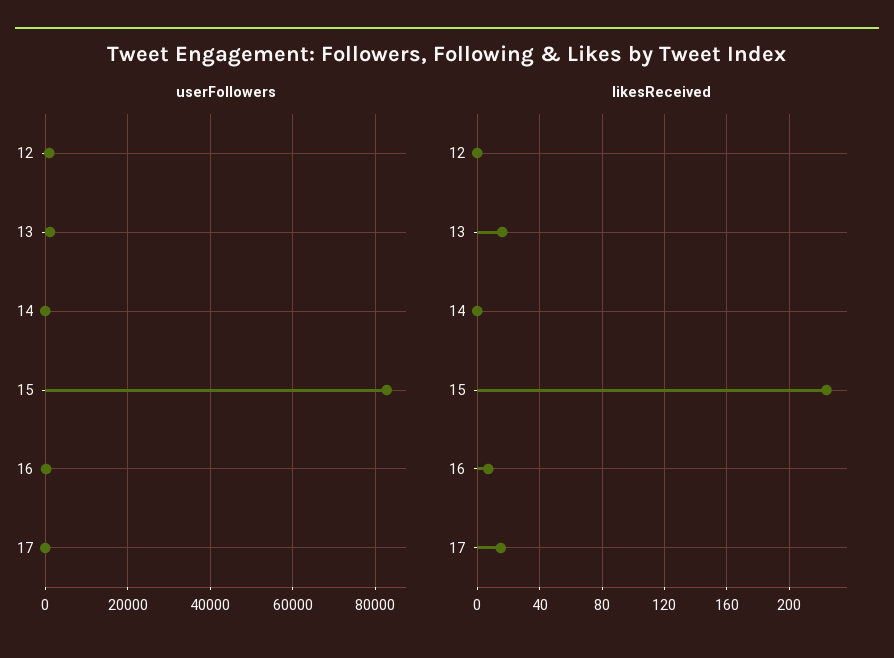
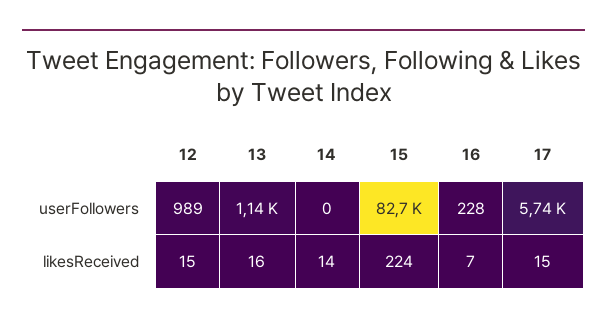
userFollowers, 17: 0 -> 5740
likesReceived, 12: 0 -> 15
likesReceived, 14: 0 -> 14

